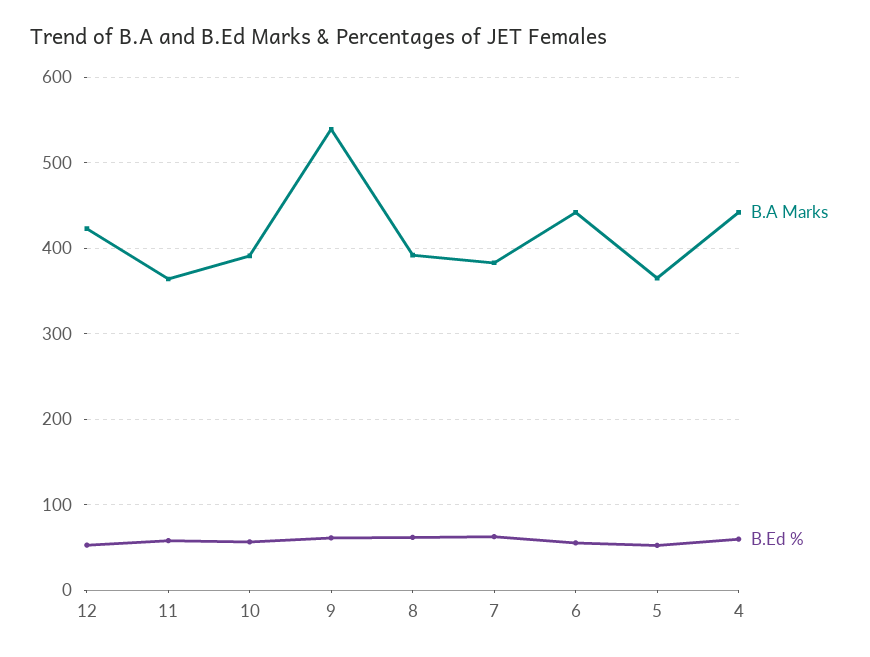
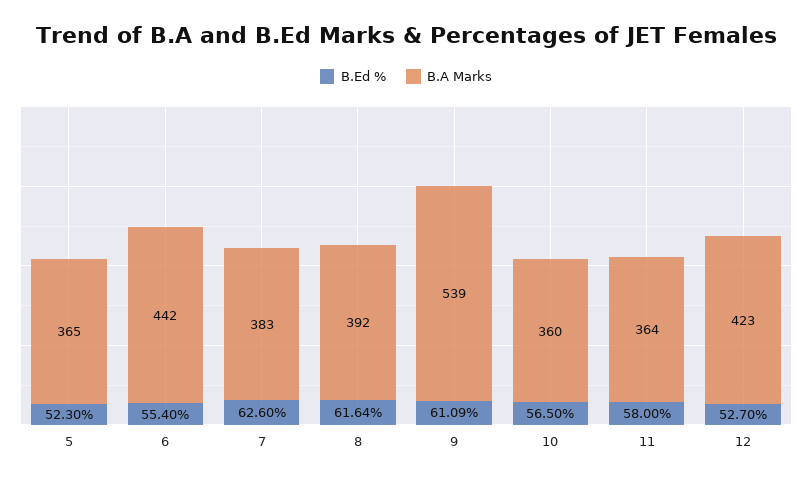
B.A Marks, 10: 390 -> 360
B.A Marks, 4: 440 -> none
B.Ed %, 4: 60 -> none

